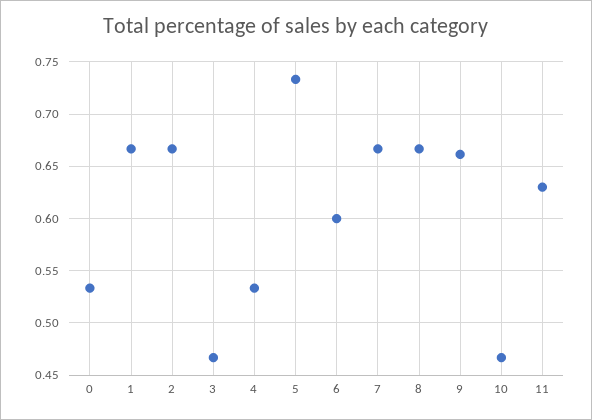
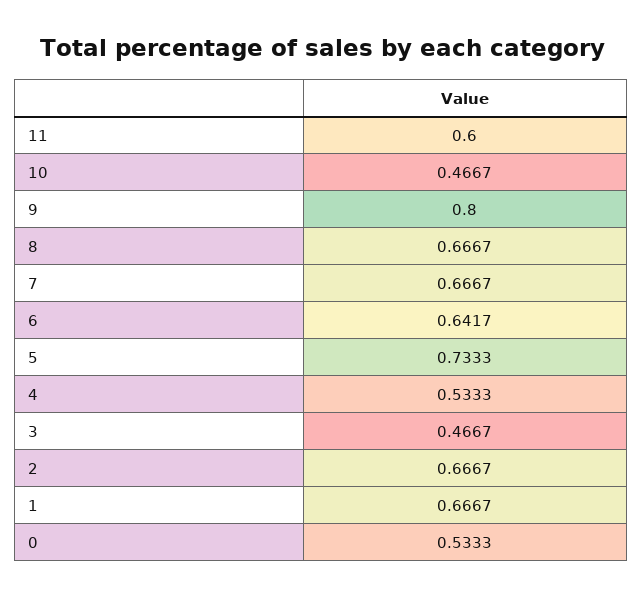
6: 0.6 -> 0.6417
9: 0.66 -> 0.8
11: 0.63 -> 0.6

